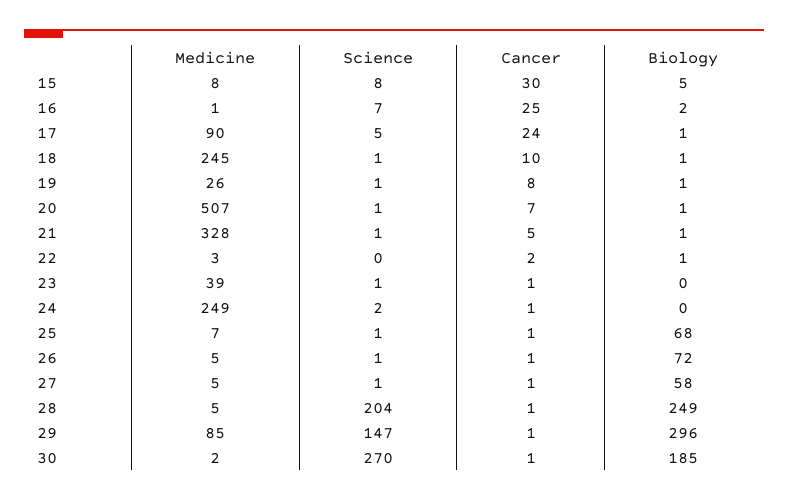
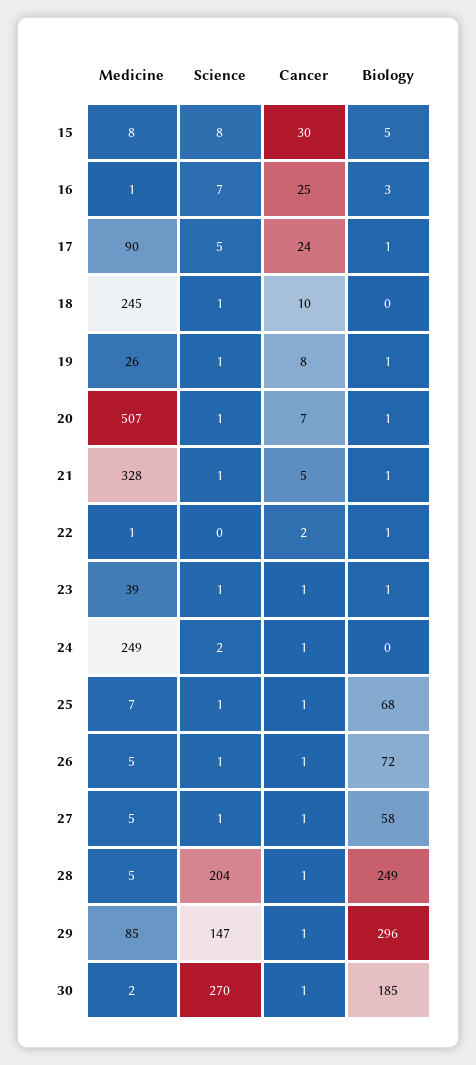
Biology, 16: 2 -> 3
Biology, 18: 1 -> 0
Medicine, 22: 3 -> 1
Biology, 23: 0 -> 1

